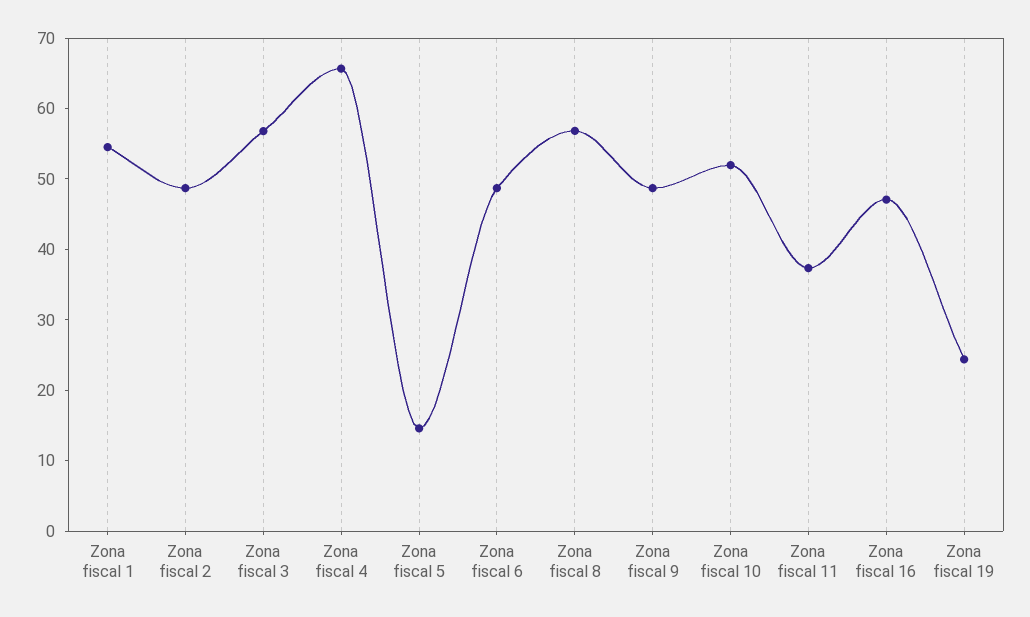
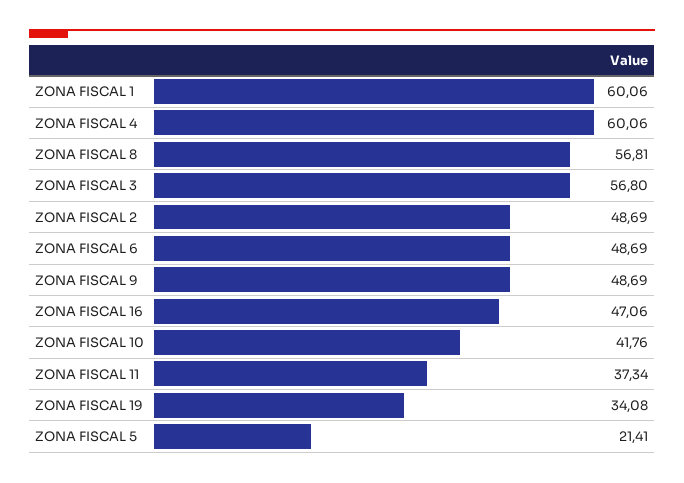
Zona fiscal 1: 54 -> 60.06
Zona fiscal 4: 66 -> 60.06
Zona fiscal 5: 14 -> 21.41
Zona fiscal 10: 52 -> 41.76
Zona fiscal 19: 24 -> 34.08

